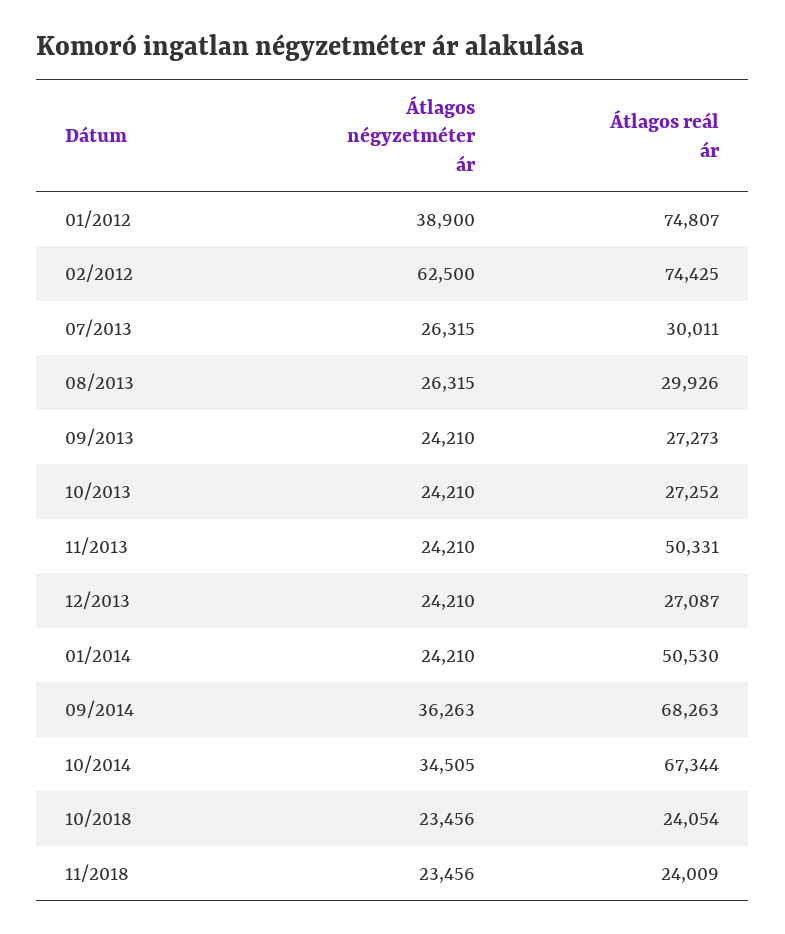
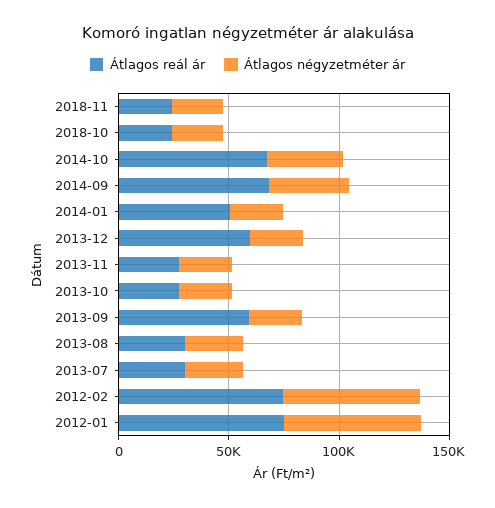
Átlagos négyzetméter ár, 01/2012: 38900 -> 60000
Átlagos reál ár, 09/2013: 27273 -> 60000
Átlagos reál ár, 11/2013: 50331 -> 30000
Átlagos reál ár, 12/2013: 27087 -> 60000

